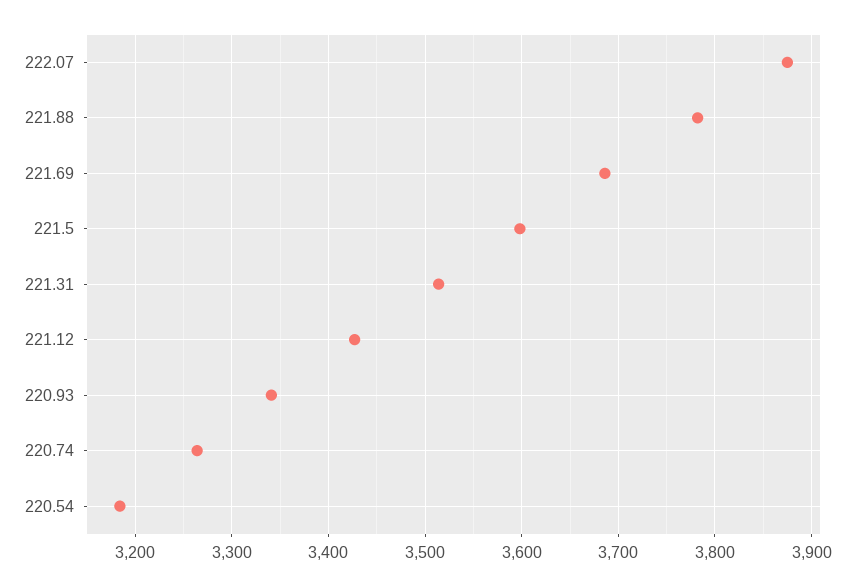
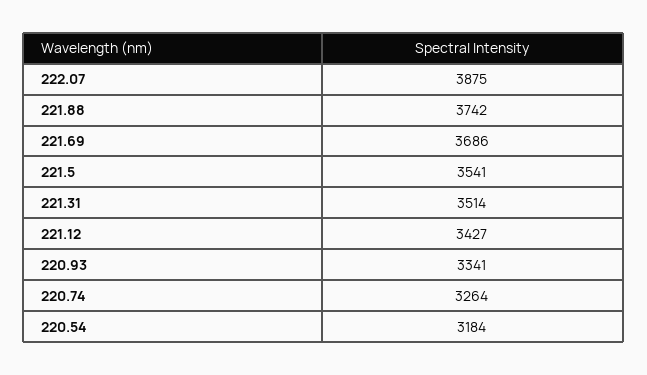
221.88: 3780 -> 3742
221.5: 3600 -> 3541

